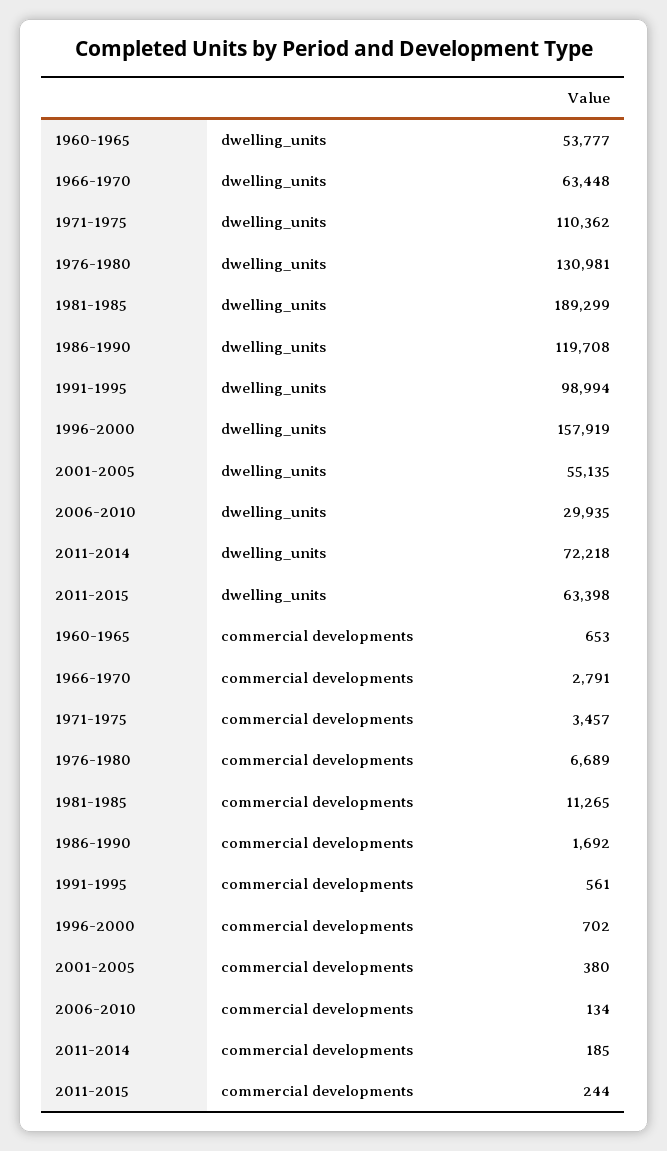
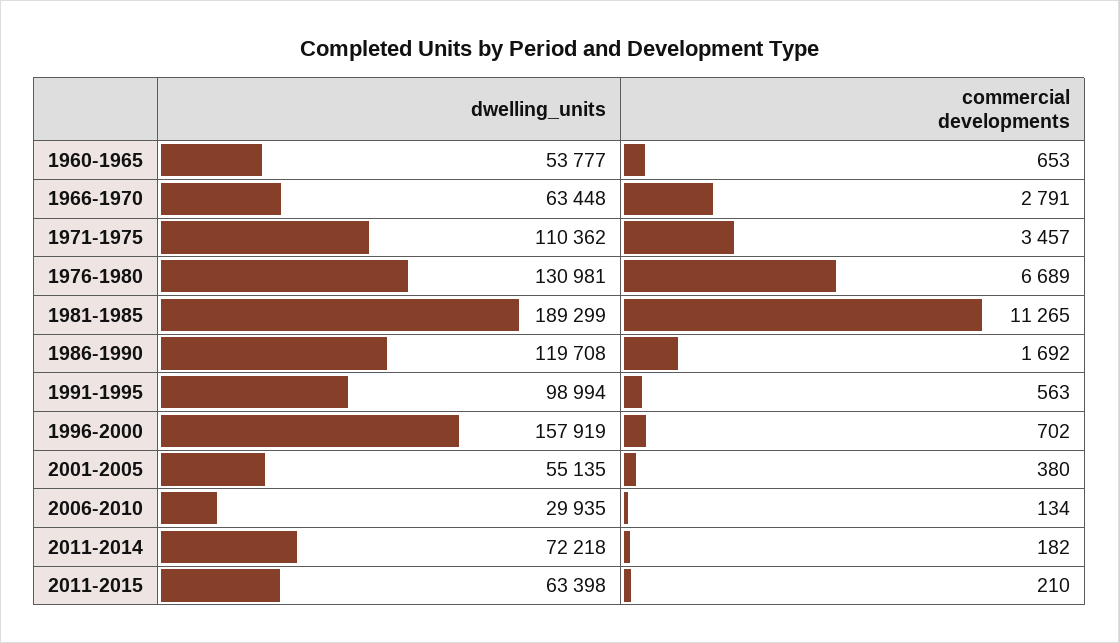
1991-1995, commercial developments: 561 -> 563
2011-2014, commercial developments: 185 -> 182
2011-2015, commercial developments: 244 -> 210

